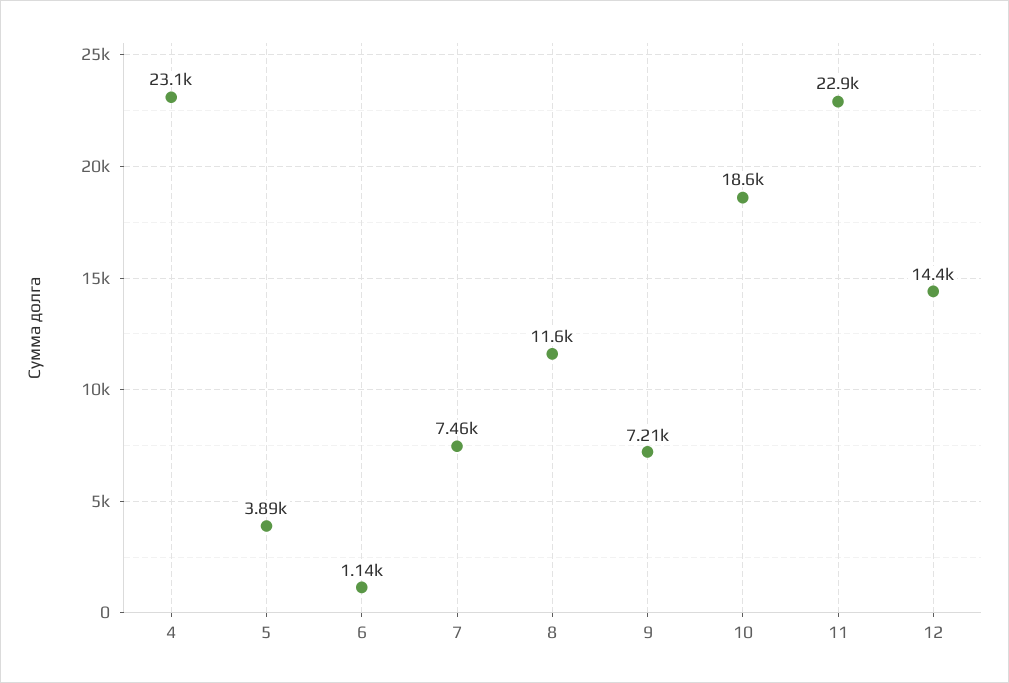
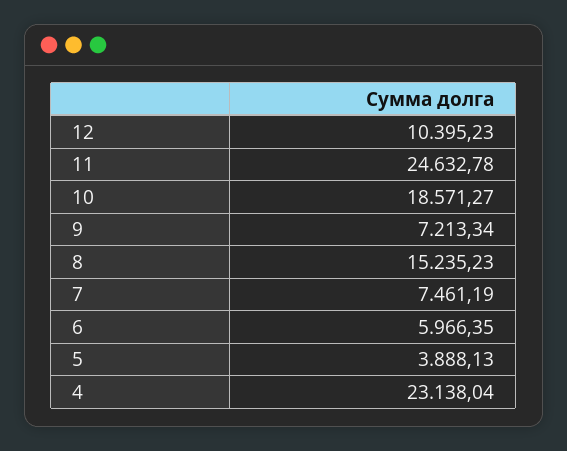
6: 1140 -> 5966.35
8: 11600 -> 15235.23
11: 22900 -> 24632.78
12: 14400 -> 10395.23

